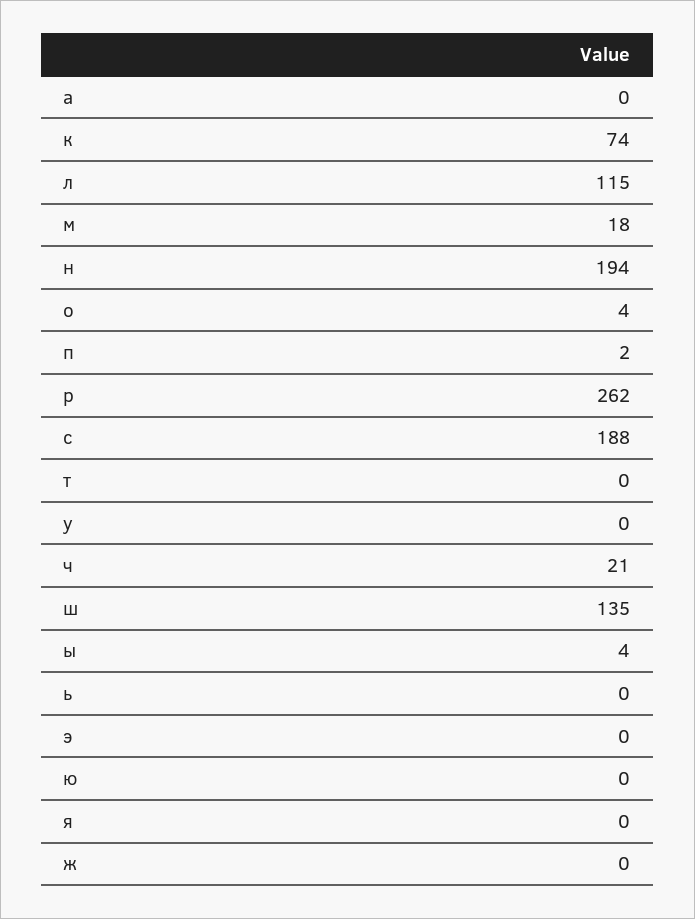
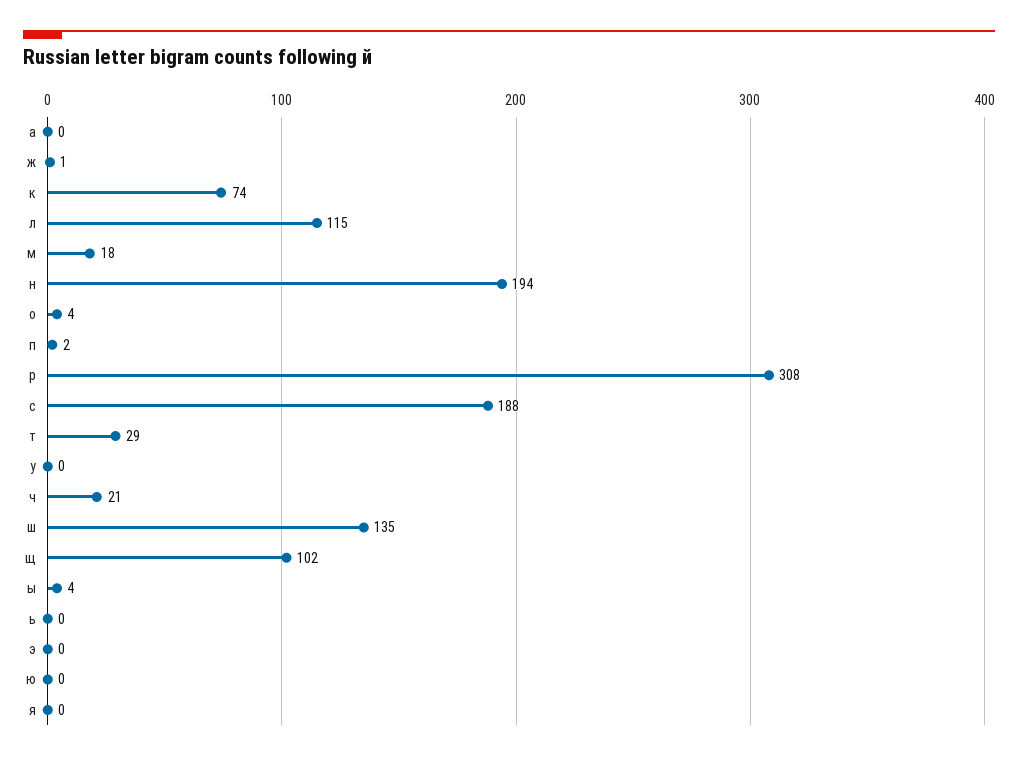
р: 262 -> 308
т: 0 -> 29
ж: 0 -> 1
щ: none -> 102

